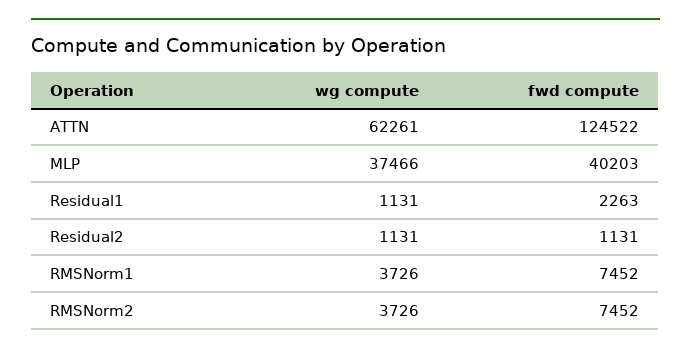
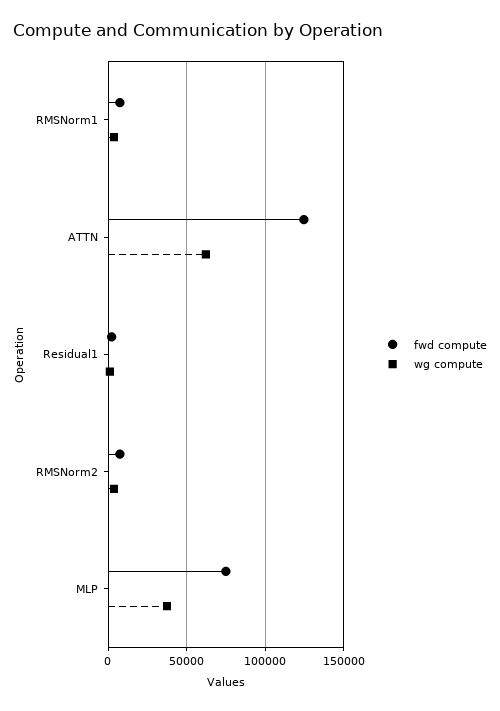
fwd compute, MLP: 40203 -> 75000
wg compute, Residual2: 1131 -> none
fwd compute, Residual2: 1131 -> none

